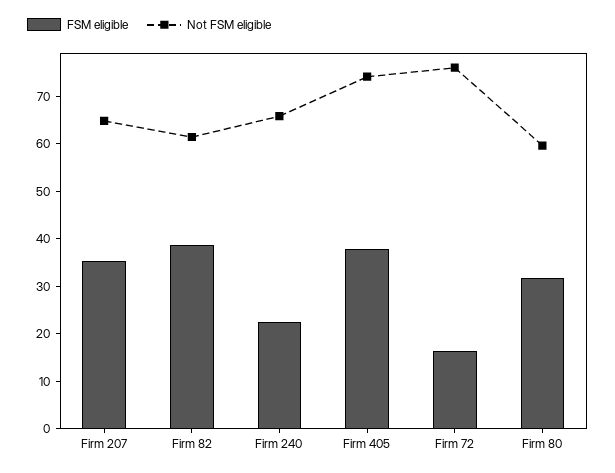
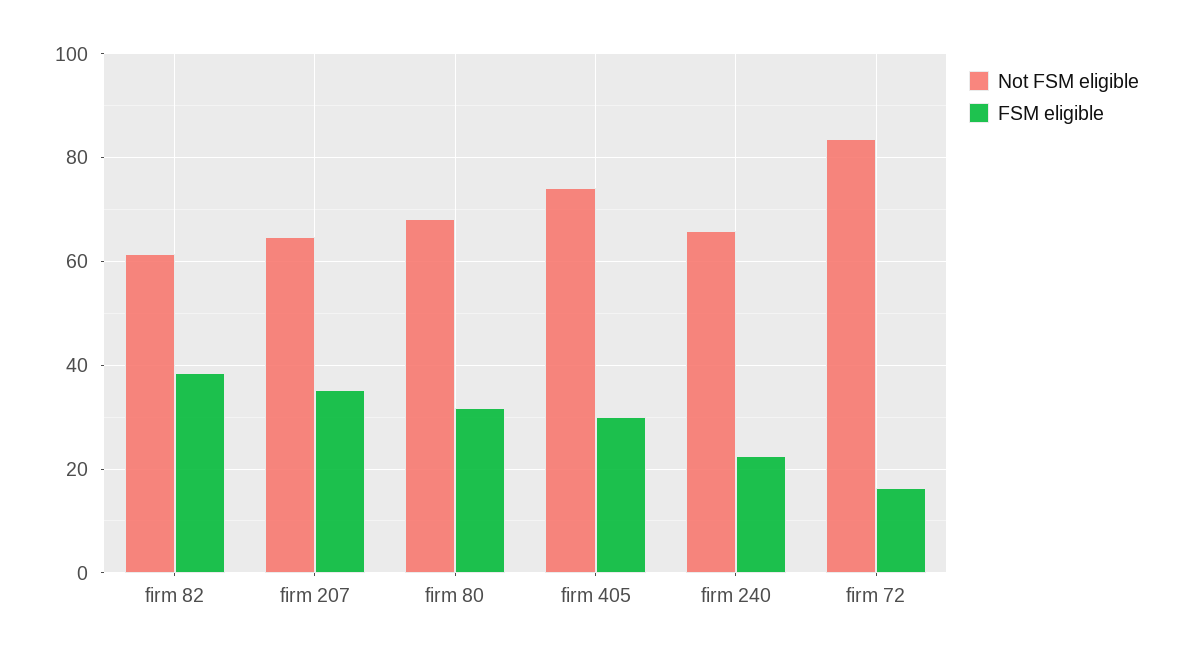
FSM eligible, Firm 405: 38 -> 30
Not FSM eligible, Firm 72: 76 -> 84
Not FSM eligible, Firm 80: 60 -> 68

